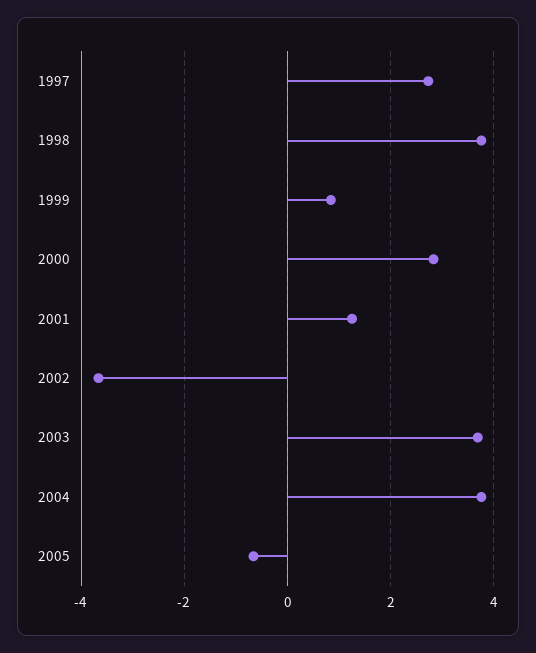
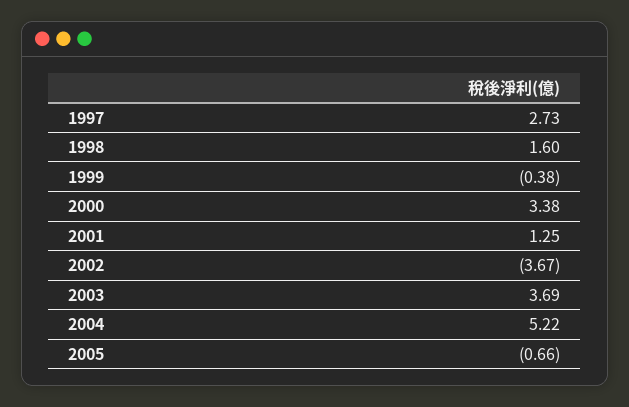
1998: 3.8 -> 1.6
1999: 0.8 -> -0.38
2000: 2.8 -> 3.38
2004: 3.8 -> 5.22

